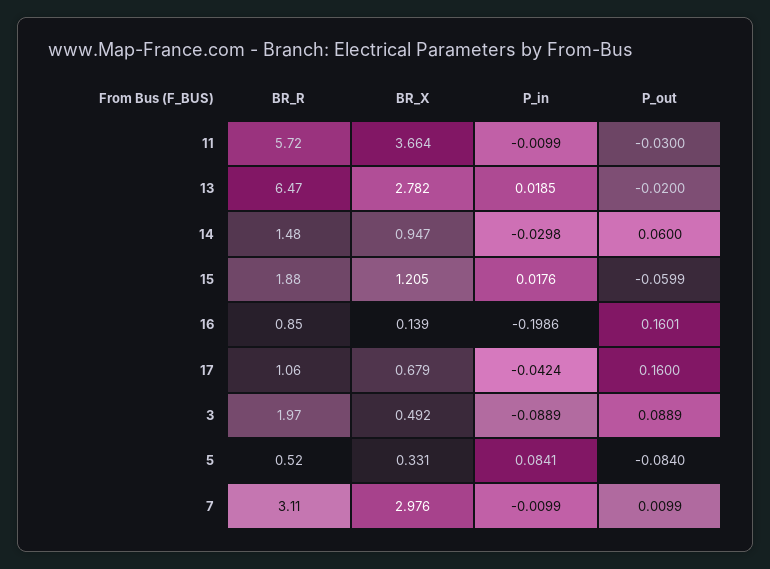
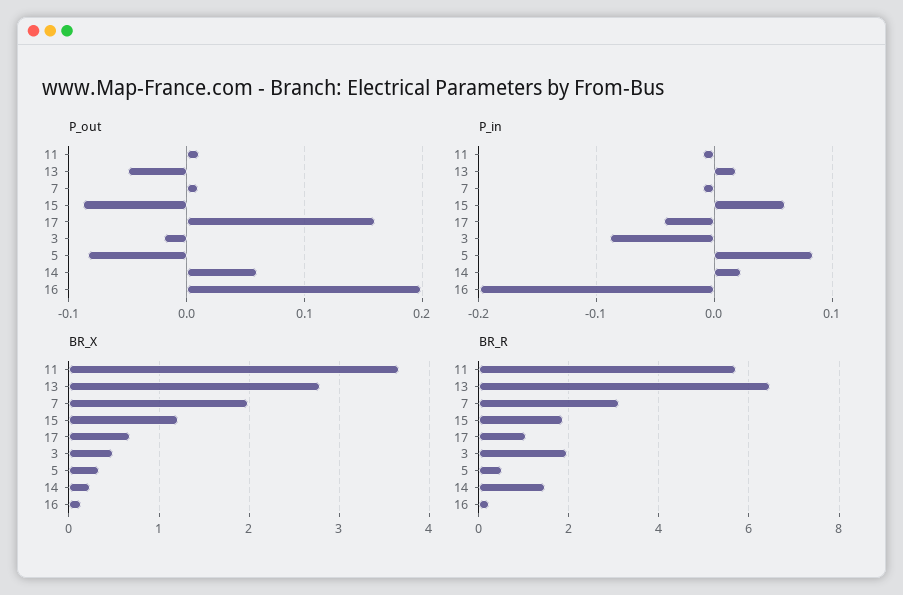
P_out, 11: -0.03 -> 0.01
P_out, 13: -0.02 -> -0.05
BR_X, 14: 0.947 -> 0.2
P_in, 14: -0.0298 -> 0.02
P_in, 15: 0.0176 -> 0.06
P_out, 15: -0.0599 -> -0.09
BR_R, 16: 0.85 -> 0.2
P_out, 16: 0.1601 -> 0.2
P_out, 3: 0.0889 -> -0.02
BR_X, 7: 2.976 -> 2

